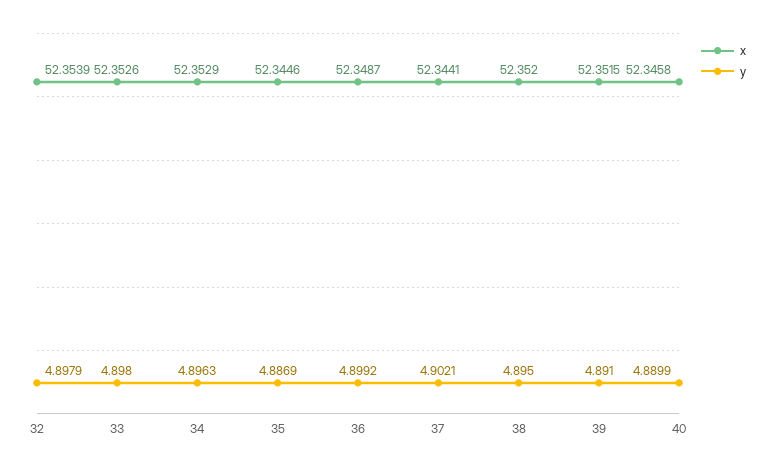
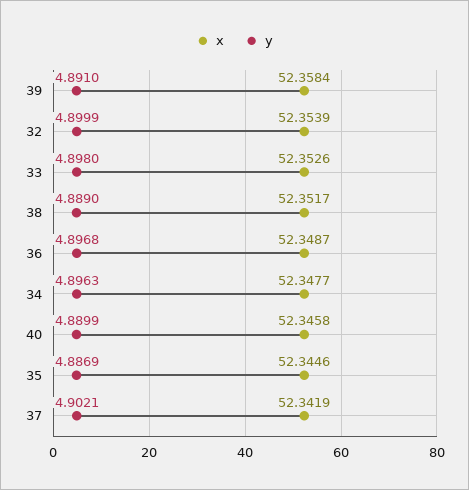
y, 32: 4.8979 -> 4.8999
x, 34: 52.3529 -> 52.3477
y, 36: 4.8992 -> 4.8968
x, 37: 52.3441 -> 52.3419
x, 38: 52.352 -> 52.3517
y, 38: 4.895 -> 4.889
x, 39: 52.3515 -> 52.3584

